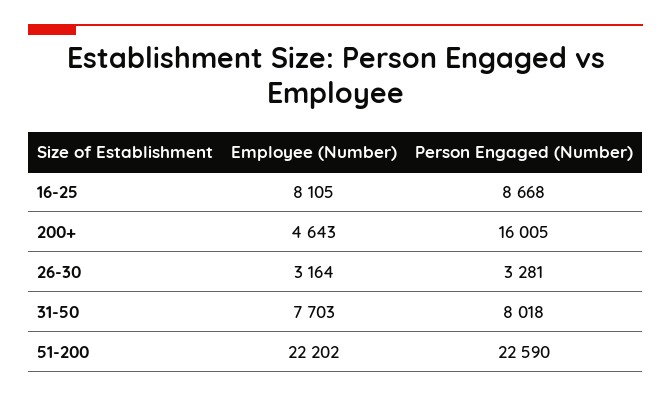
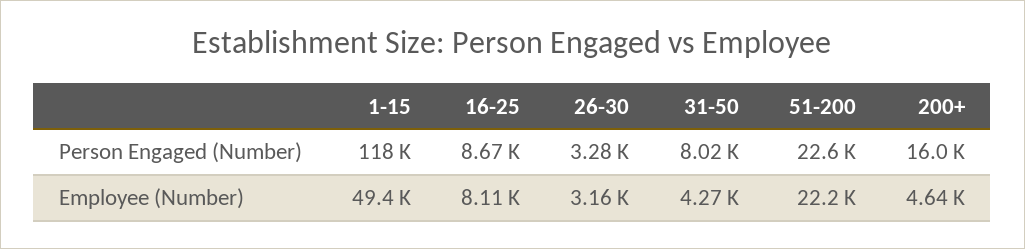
Employee (Number), 31-50: 7703 -> 4270
Person Engaged (Number), 1-15: none -> 118000
Employee (Number), 1-15: none -> 49400

